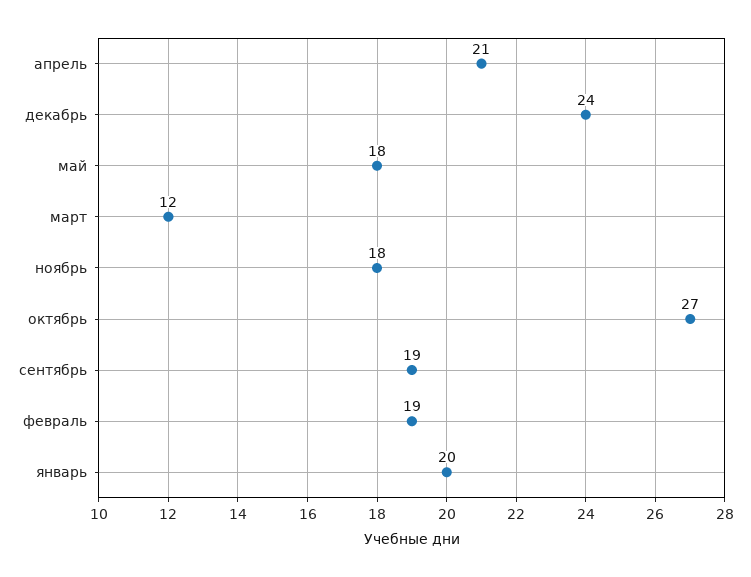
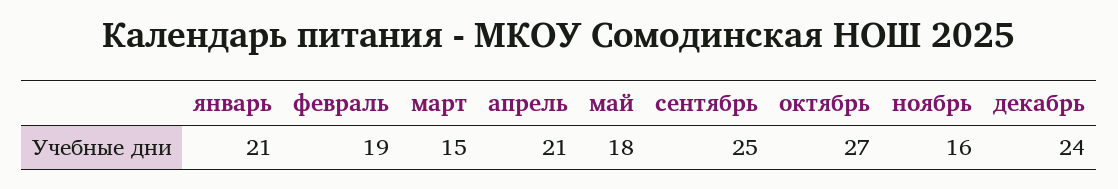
март: 12 -> 15
ноябрь: 18 -> 16
сентябрь: 19 -> 25
январь: 20 -> 21

